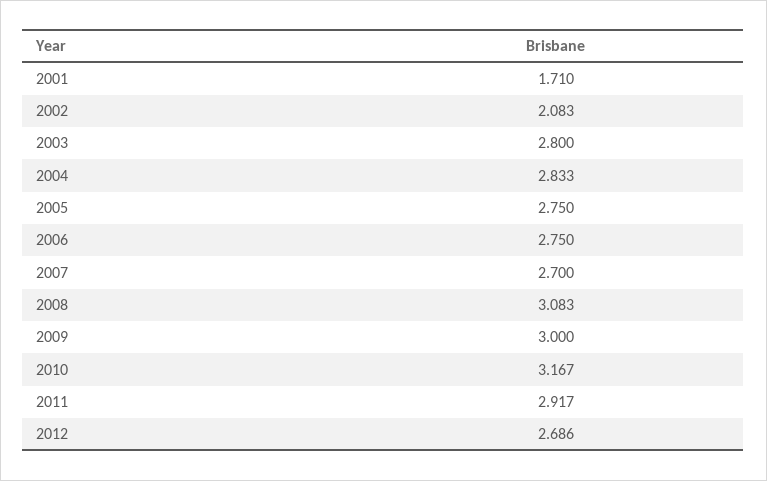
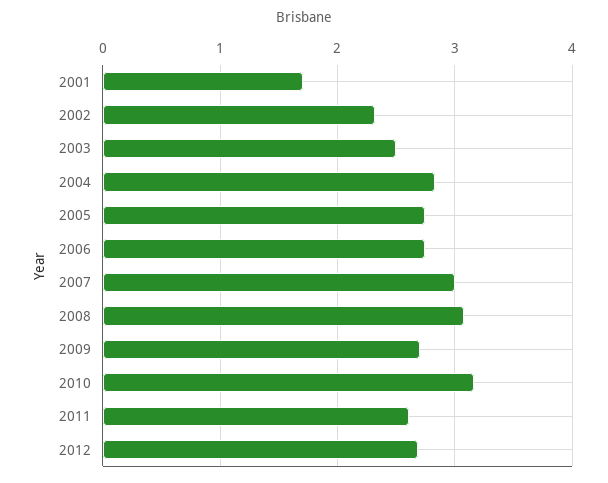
2002: 2.083 -> 2.3
2003: 2.8 -> 2.5
2007: 2.7 -> 3
2009: 3 -> 2.7
2011: 2.917 -> 2.6

